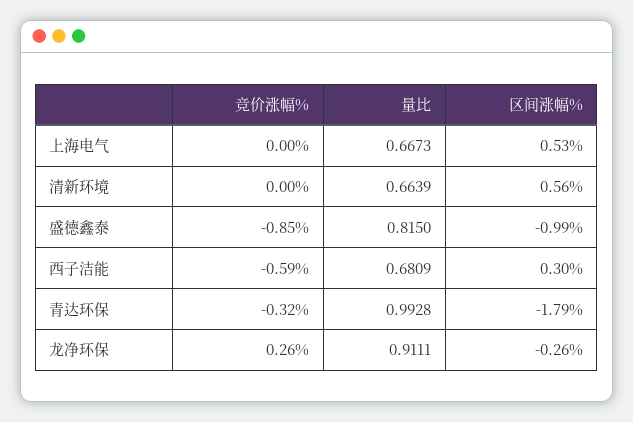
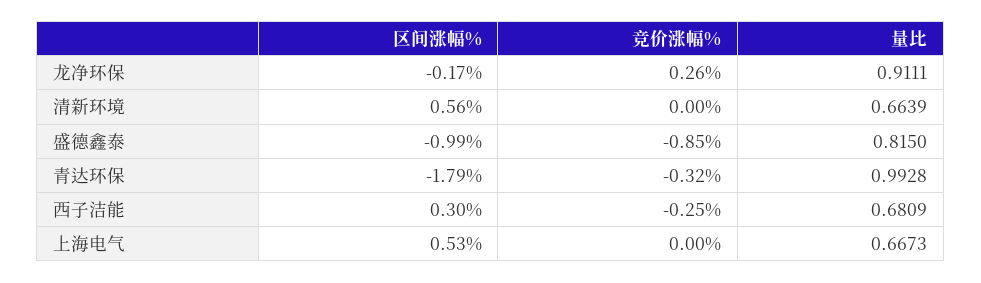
竞价涨幅%, 西子洁能: -0.59 -> -0.25
区间涨幅%, 龙净环保: -0.26 -> -0.17

